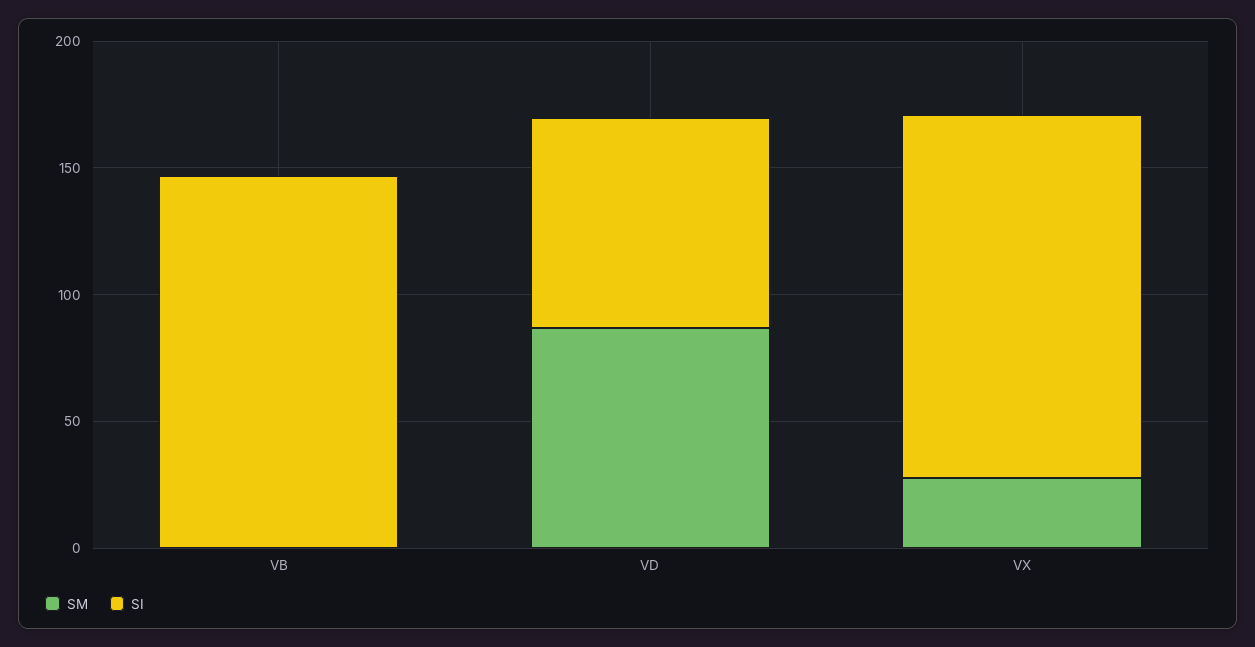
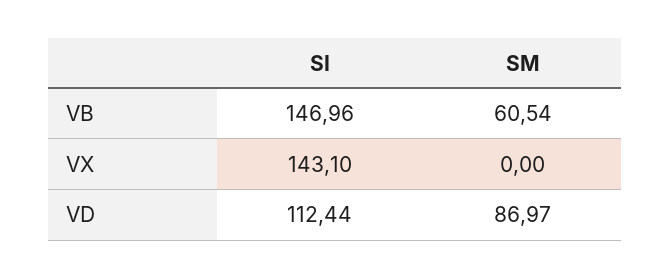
SM, VB: 0 -> 60.54
SI, VD: 80 -> 112.44
SM, VX: 30 -> 0

